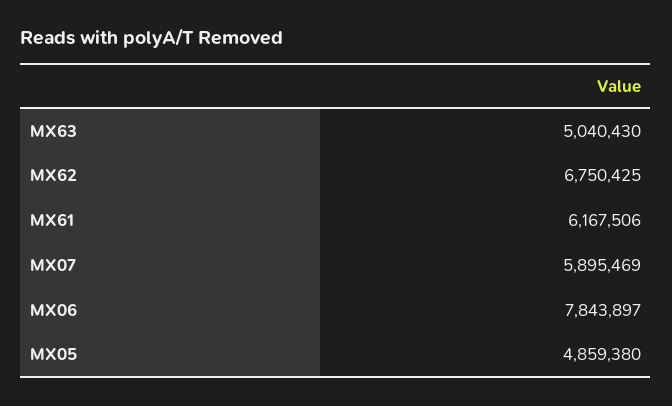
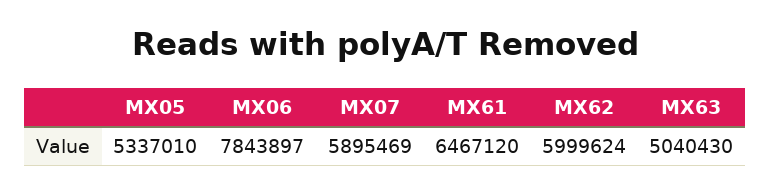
MX62: 6750425 -> 5999624
MX61: 6167506 -> 6467120
MX05: 4859380 -> 5337010

